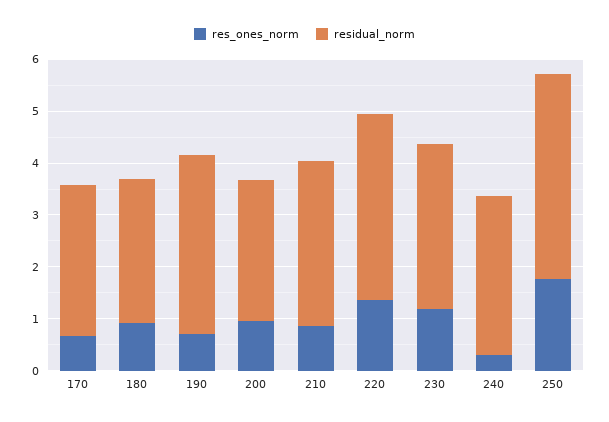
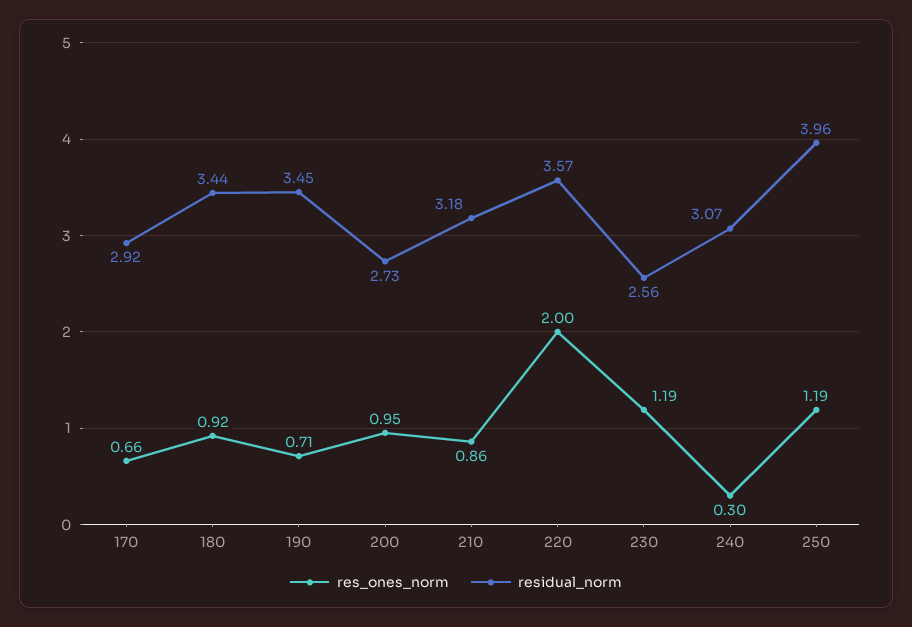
residual_norm, 180: 2.8 -> 3.44
res_ones_norm, 220: 1.4 -> 2
residual_norm, 230: 3.2 -> 2.56
res_ones_norm, 250: 1.8 -> 1.19

